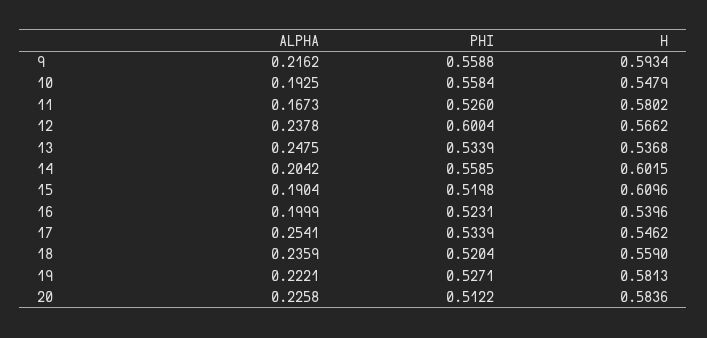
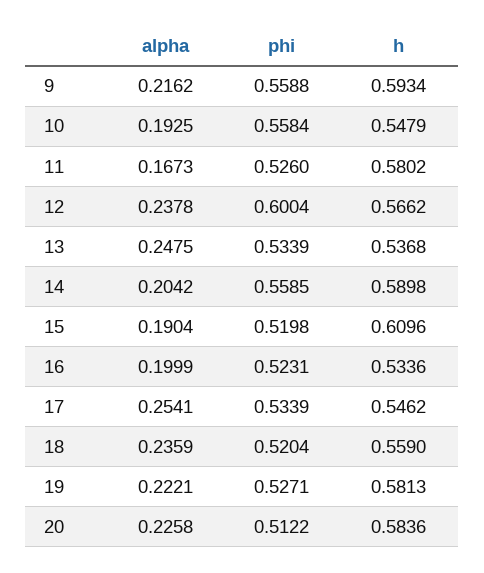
H, 14: 0.6015 -> 0.5898
H, 16: 0.5396 -> 0.5336

